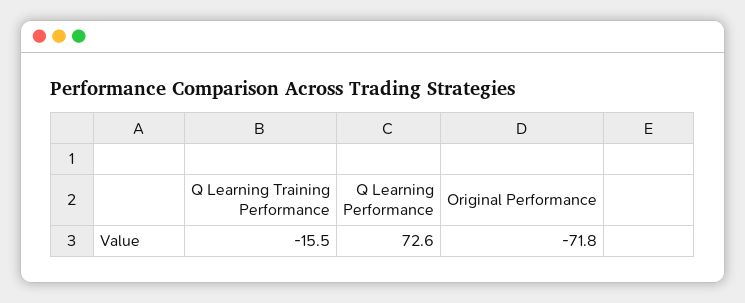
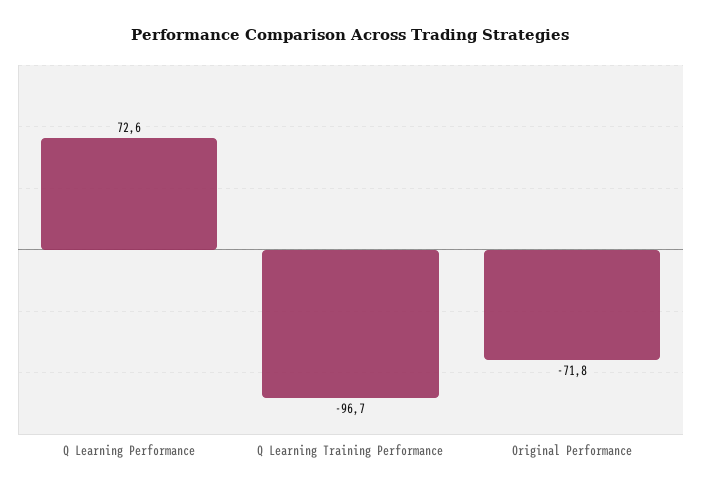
Q Learning Training Performance: -15.5 -> -96.7

